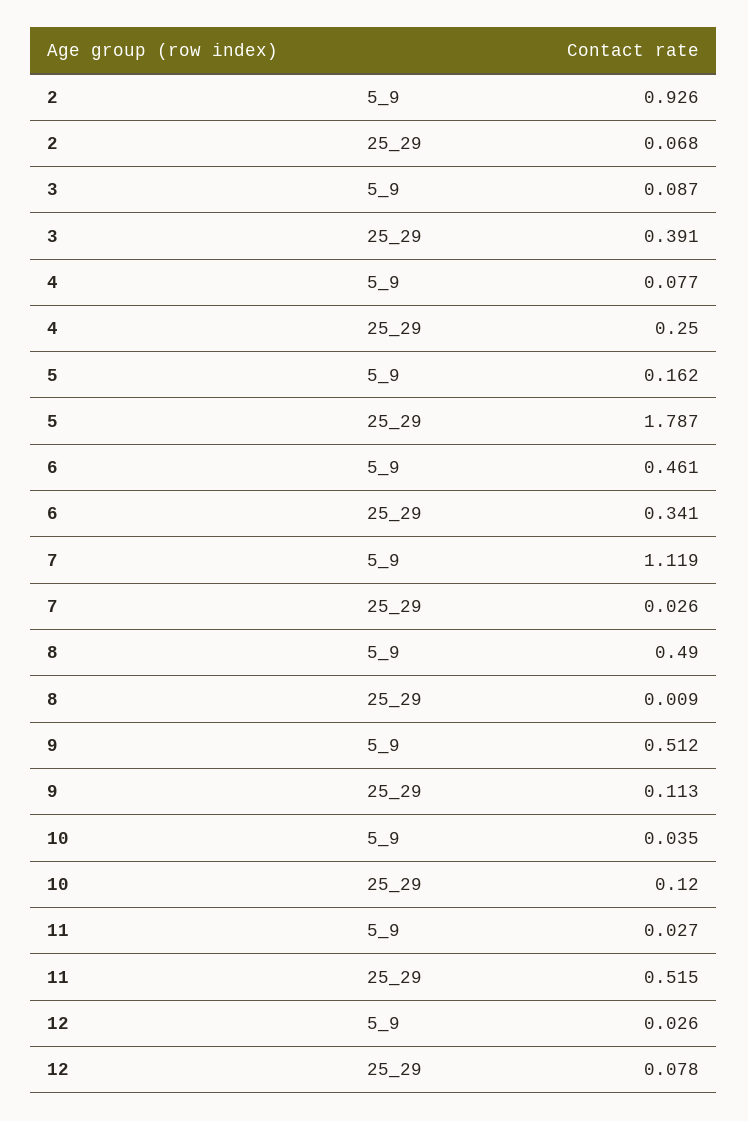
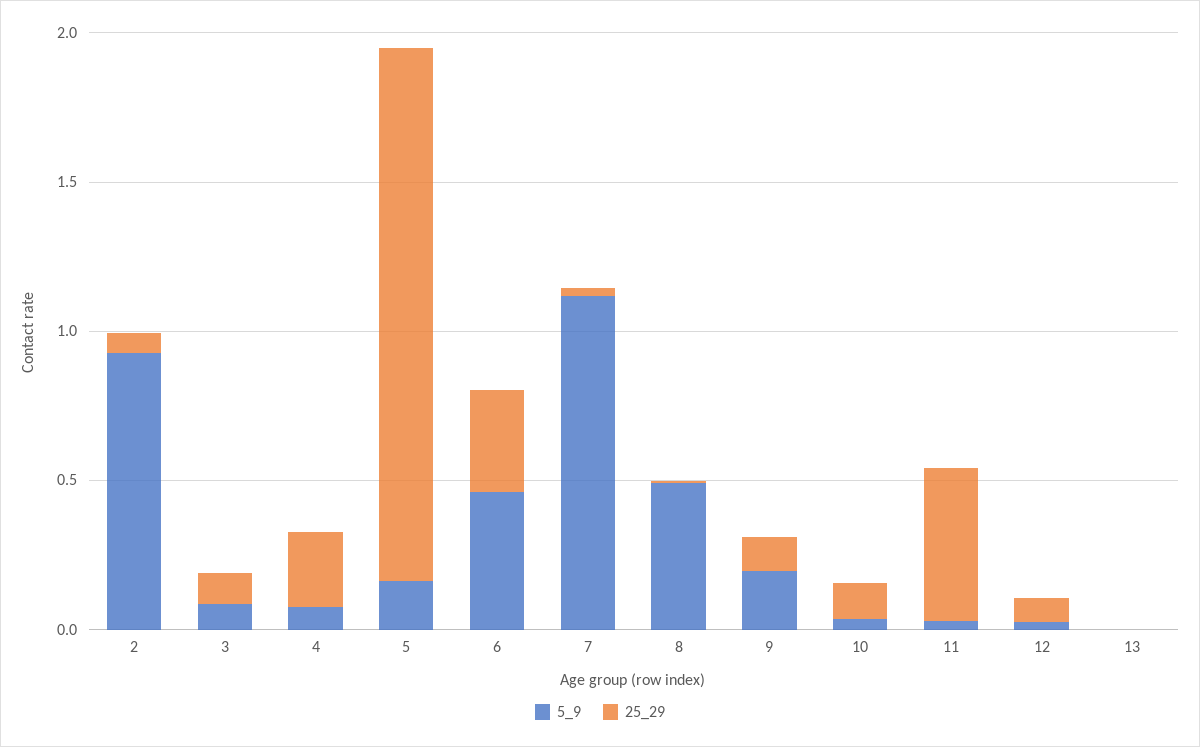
25_29, 3: 0.391 -> 0.1
5_9, 9: 0.512 -> 0.2
5_9, 13: none -> 0
25_29, 13: none -> 0

